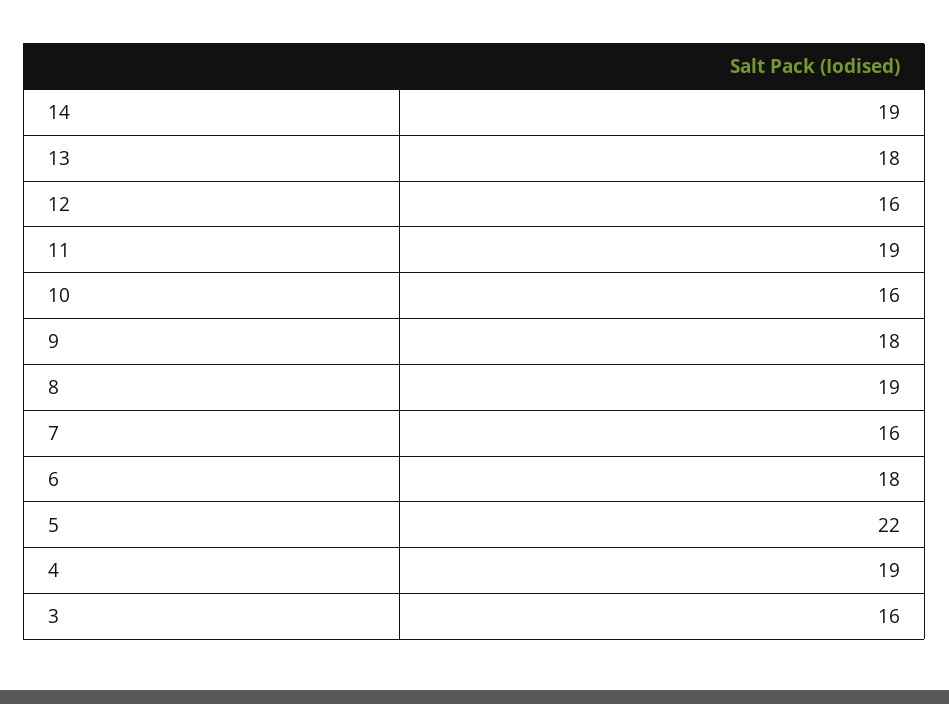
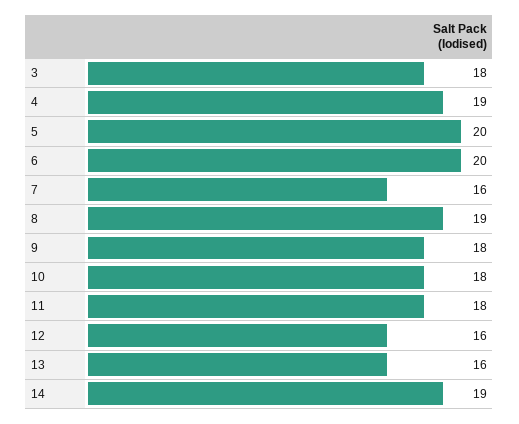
13: 18 -> 16
11: 19 -> 18
10: 16 -> 18
6: 18 -> 20
5: 22 -> 20
3: 16 -> 18

